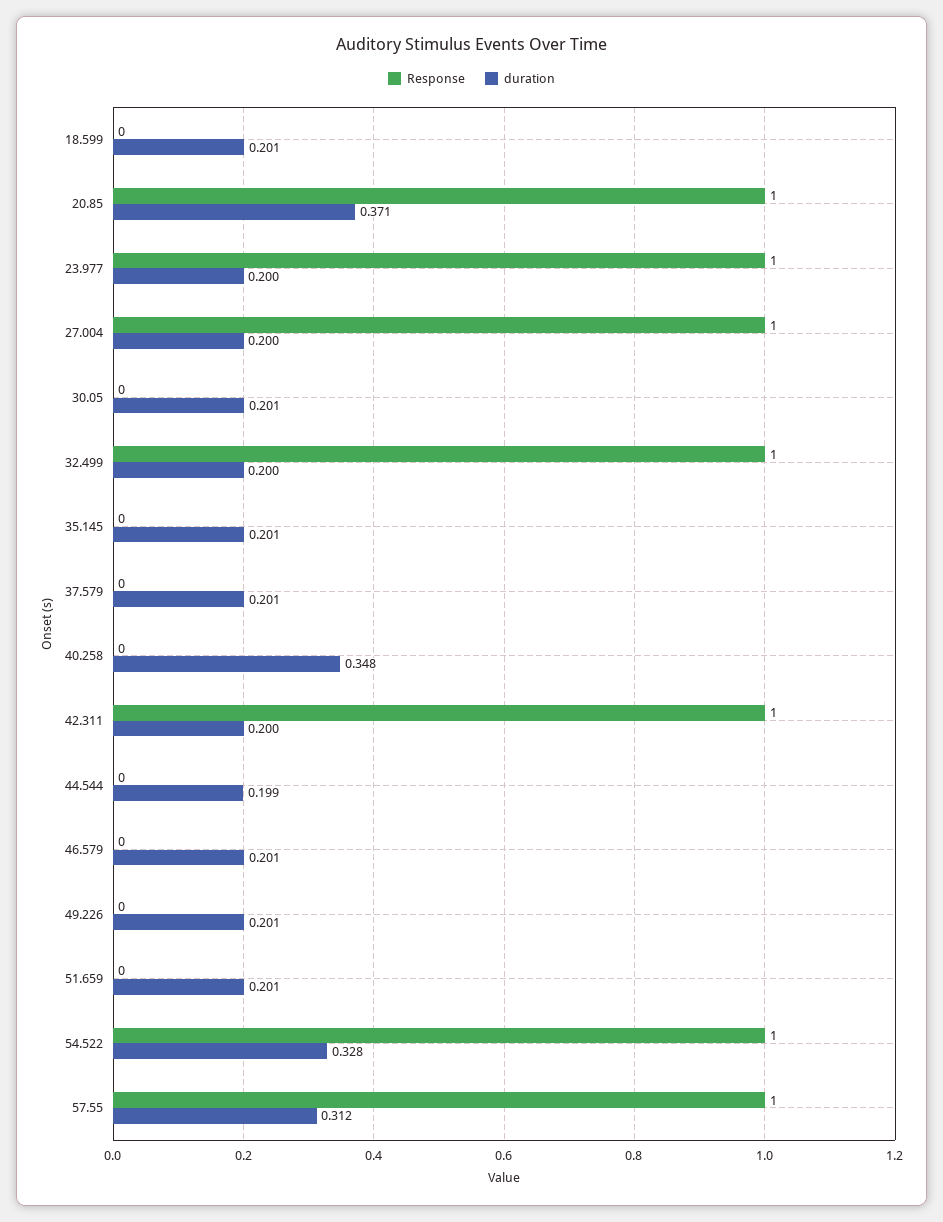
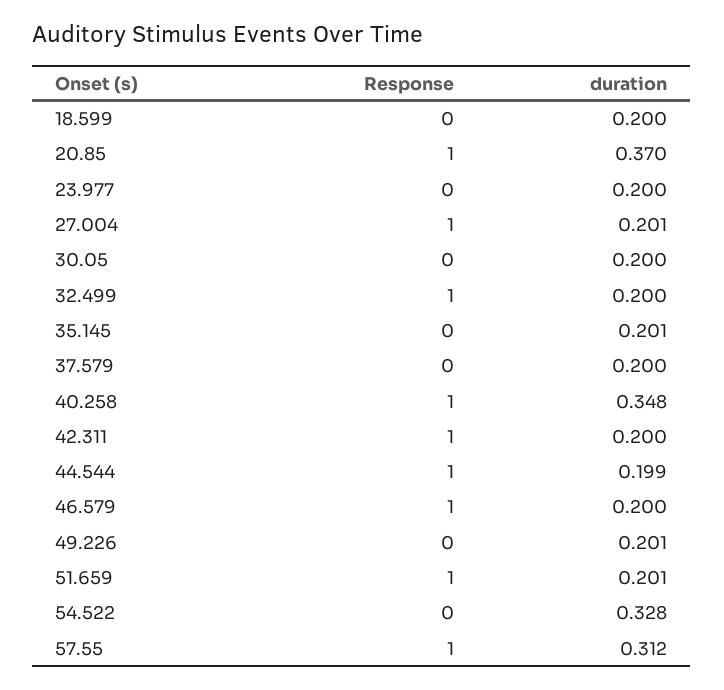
duration, 18.599: 0.201 -> 0.2
duration, 20.85: 0.371 -> 0.37
Response, 23.977: 1 -> 0
duration, 27.004: 0.2 -> 0.201
duration, 30.05: 0.201 -> 0.2
duration, 37.579: 0.201 -> 0.2
Response, 40.258: 0 -> 1
Response, 44.544: 0 -> 1
Response, 46.579: 0 -> 1
duration, 46.579: 0.201 -> 0.2
Response, 51.659: 0 -> 1
Response, 54.522: 1 -> 0

